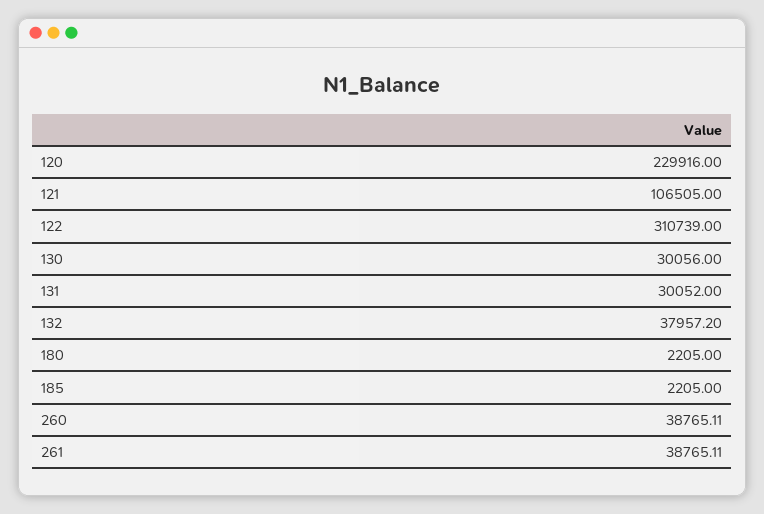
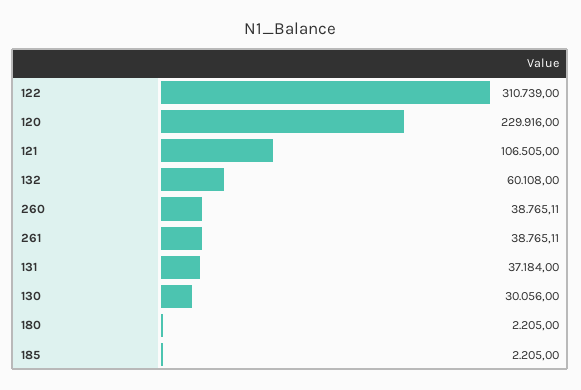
131: 30052 -> 37184
132: 37957.2 -> 60108

